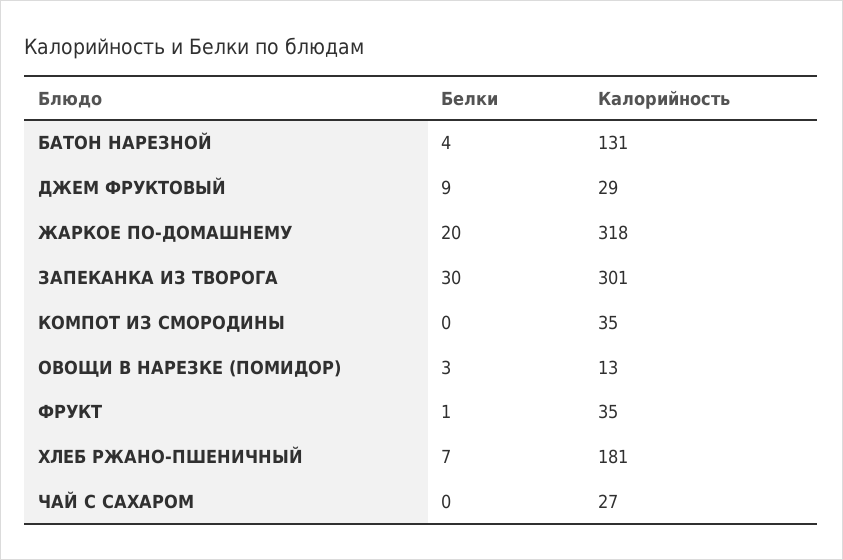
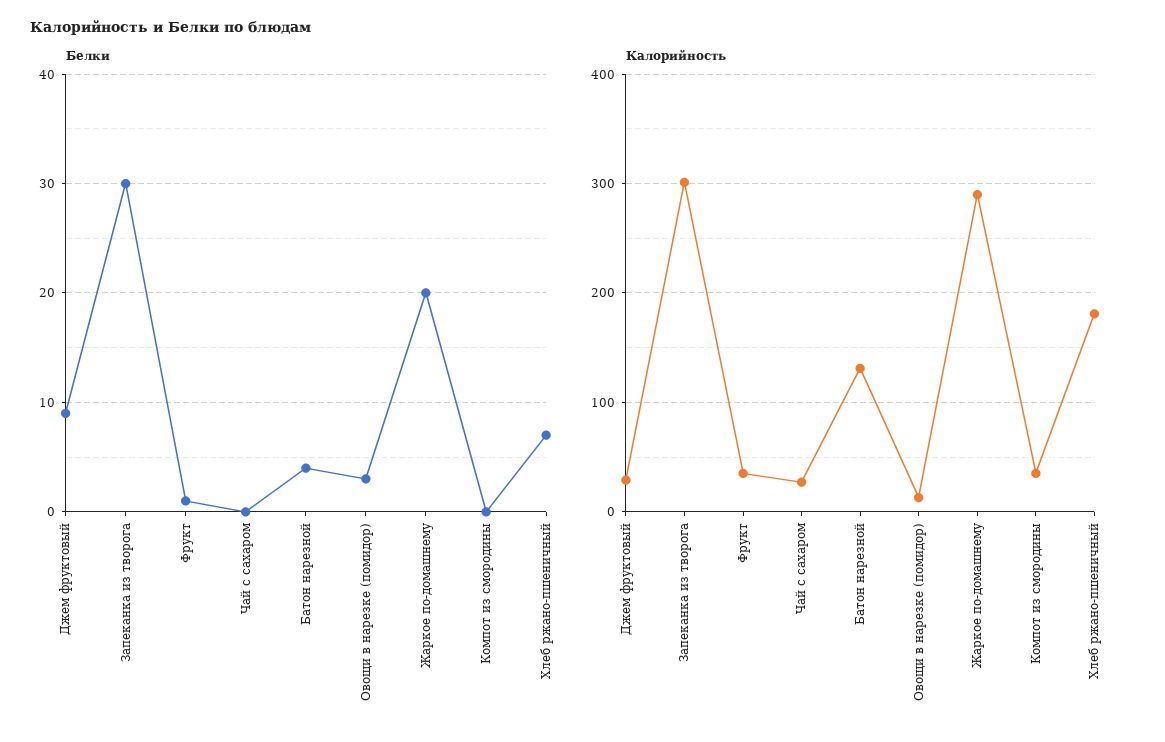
Калорийность, ЖАРКОЕ ПО-ДОМАШНЕМУ: 318 -> 290

